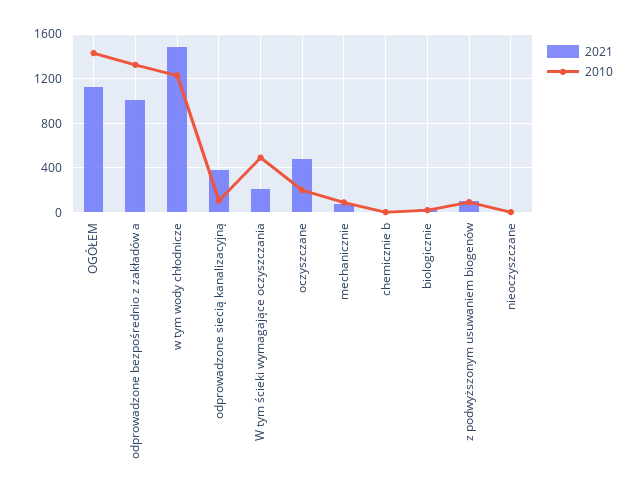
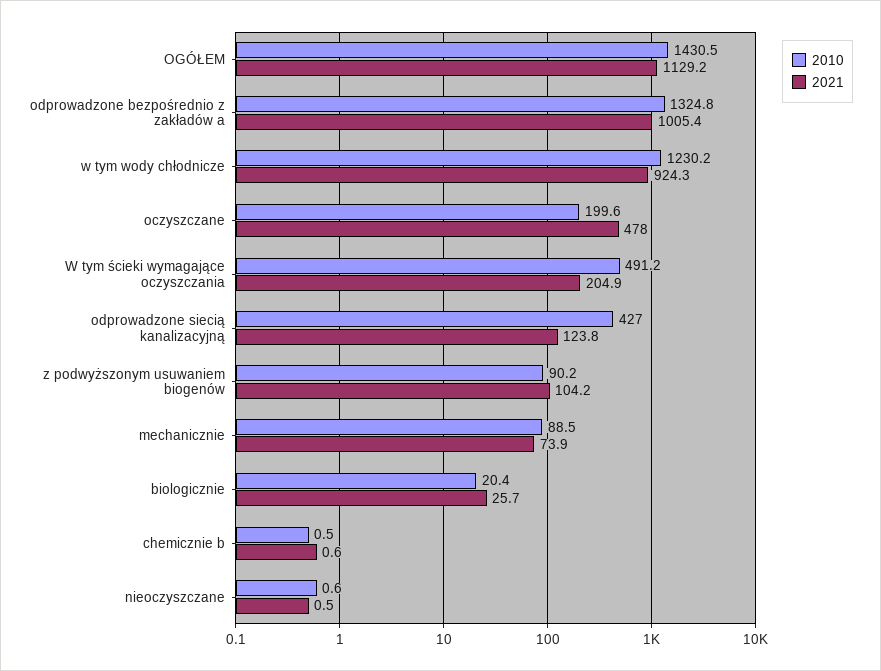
2021, w tym wody chłodnicze: 1500 -> 924.3
2021, odprowadzone siecią kanalizacyjną: 400 -> 123.8
2010, odprowadzone siecią kanalizacyjną: 100 -> 427

